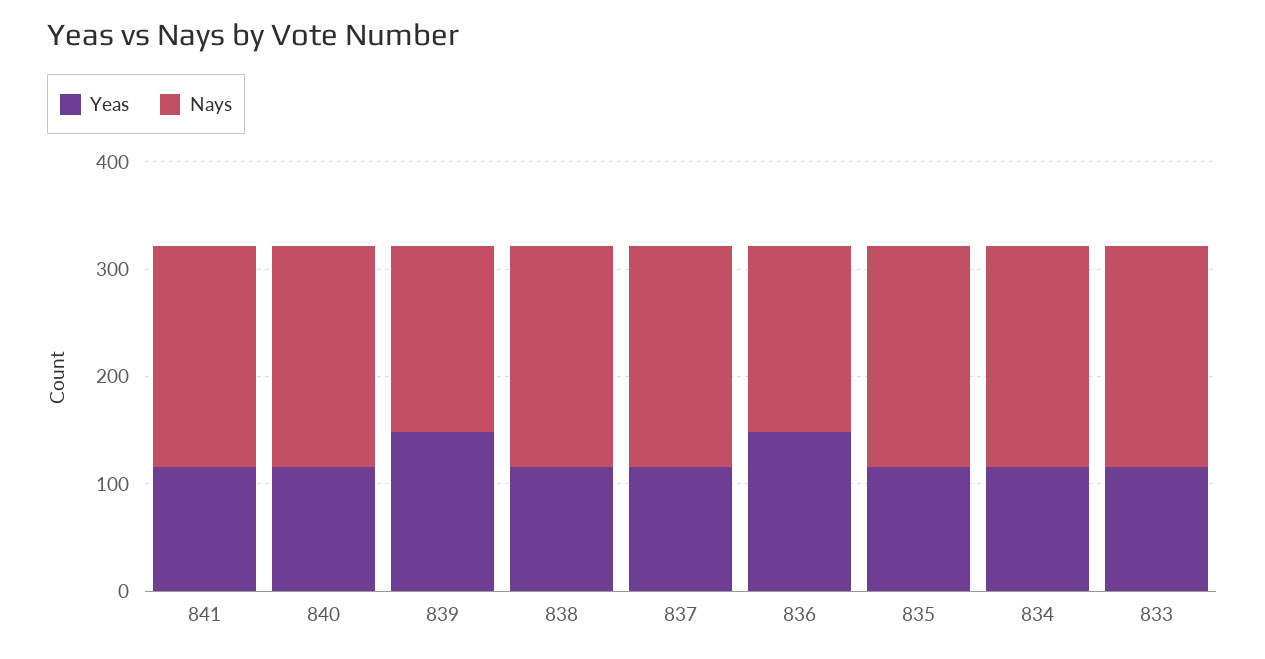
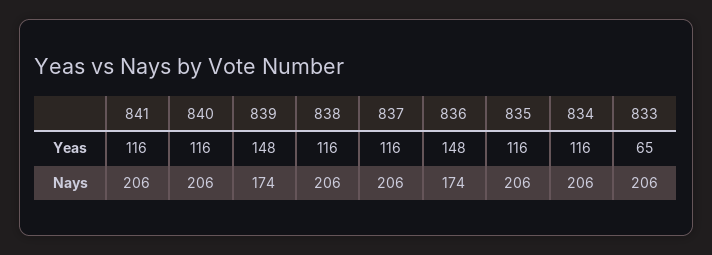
Yeas, 833: 120 -> 65

